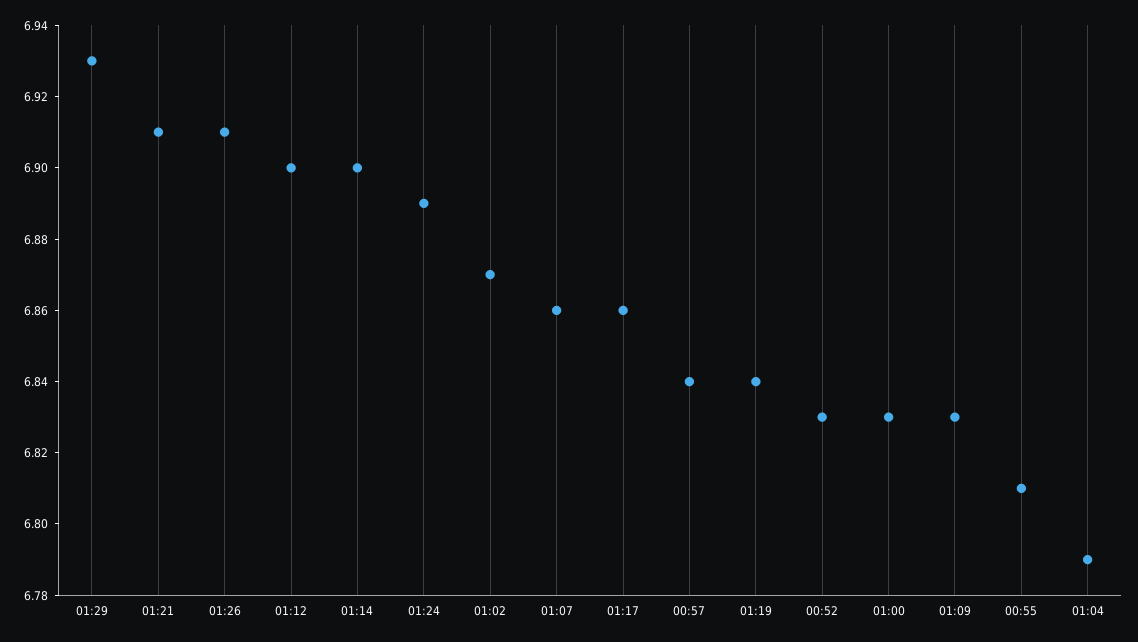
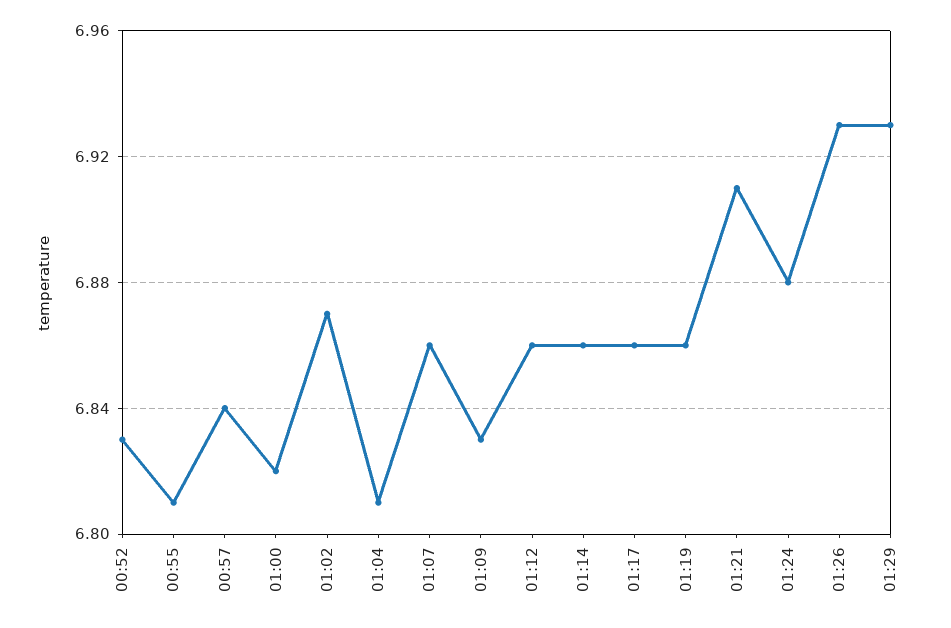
01:26: 6.91 -> 6.93
01:12: 6.9 -> 6.86
01:14: 6.9 -> 6.86
01:24: 6.89 -> 6.88
01:19: 6.84 -> 6.86
01:00: 6.83 -> 6.82
01:04: 6.79 -> 6.81

